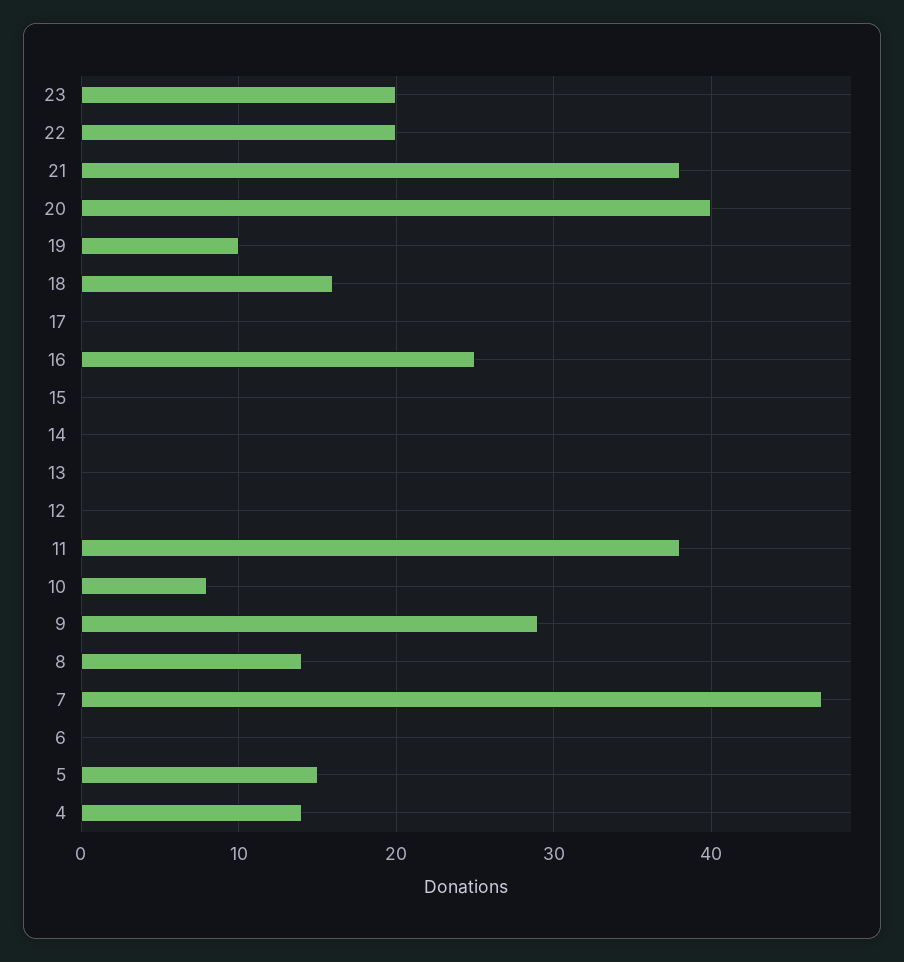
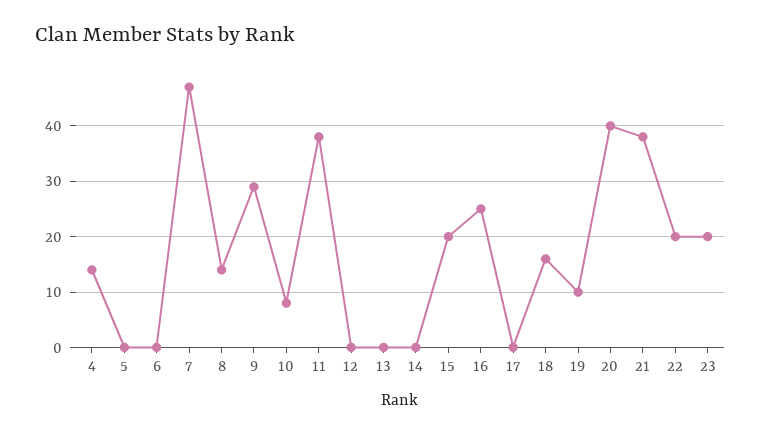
15: 0 -> 20
5: 15 -> 0

